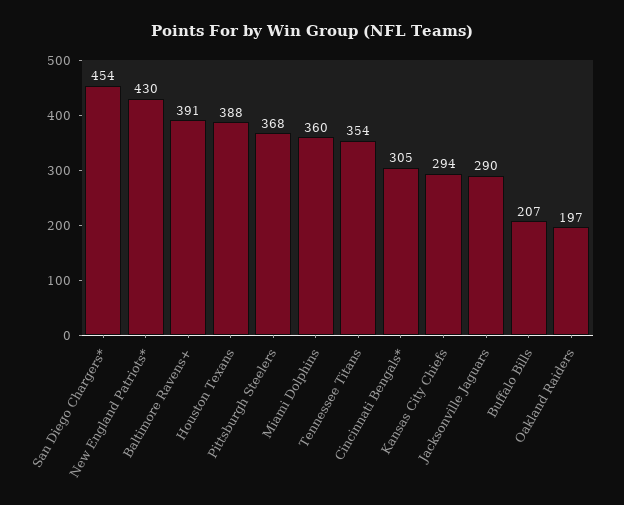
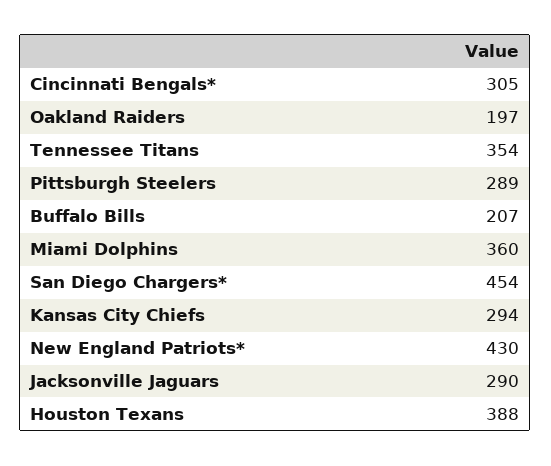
Baltimore Ravens+: 391 -> none
Pittsburgh Steelers: 368 -> 289

